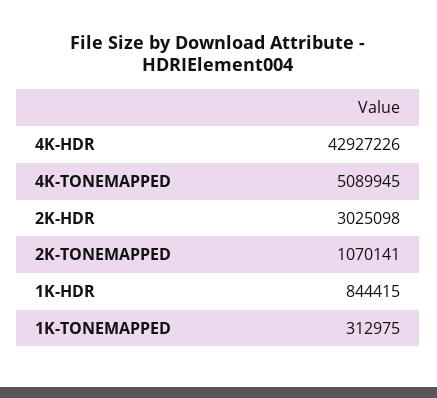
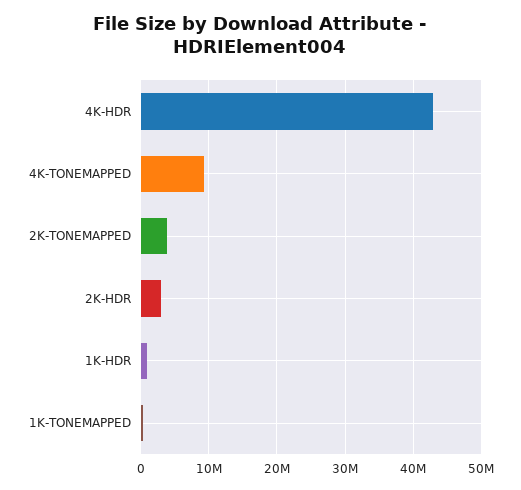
4K-TONEMAPPED: 5089945 -> 9000000
2K-TONEMAPPED: 1070141 -> 4000000

